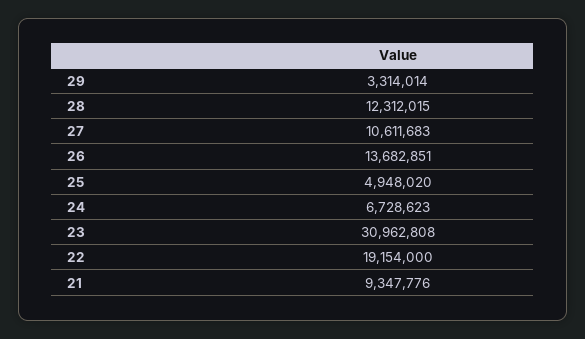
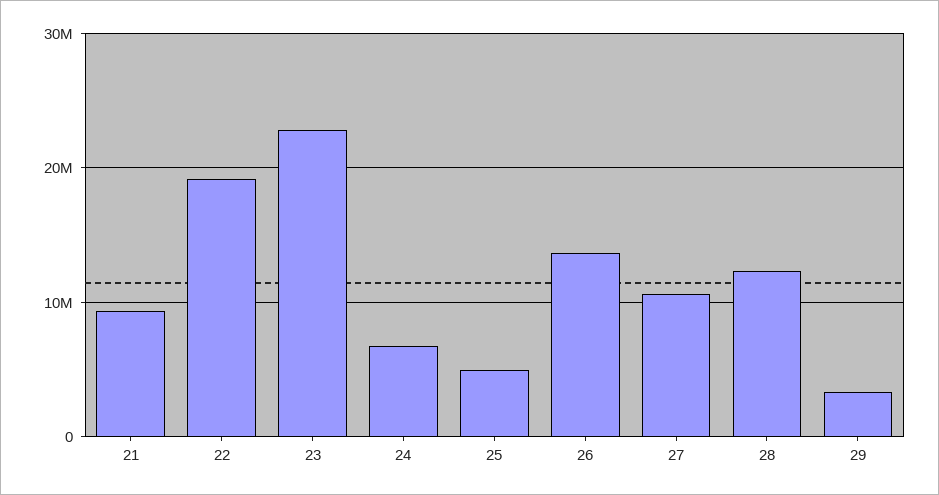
23: 30962808 -> 23000000

